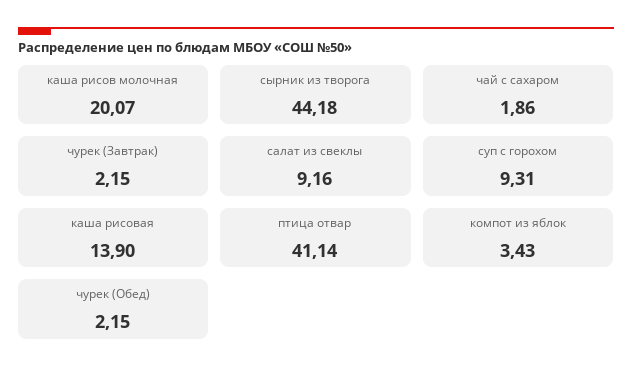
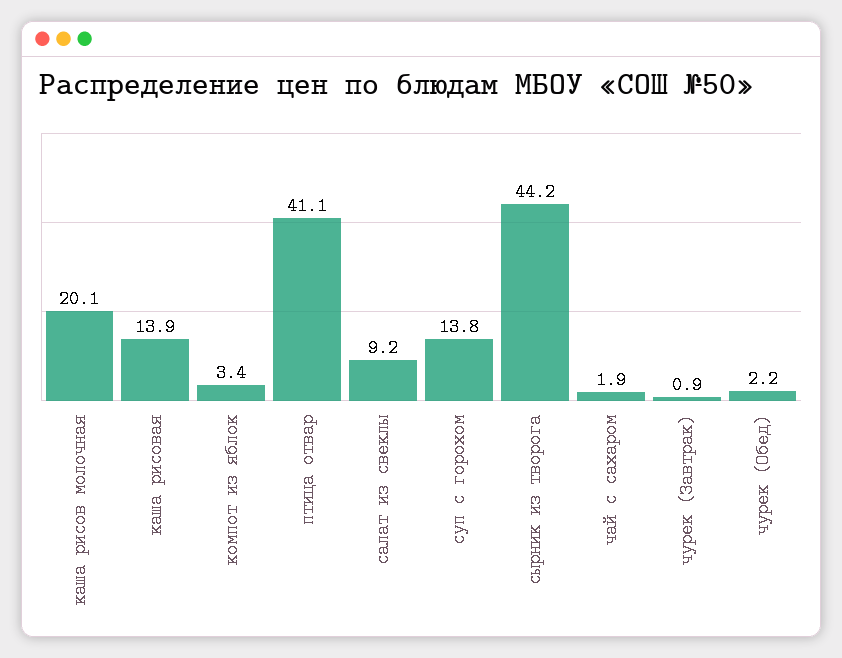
чурек (Завтрак): 2.15 -> 0.9
суп с горохом: 9.31 -> 13.8

